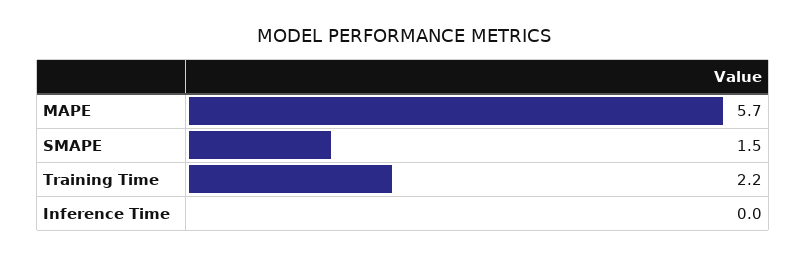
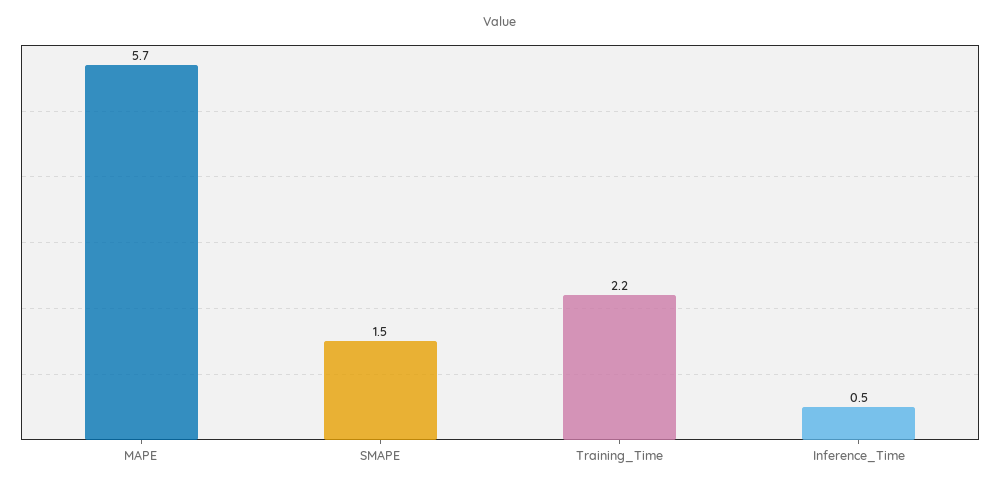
Inference Time: 0 -> 0.5

